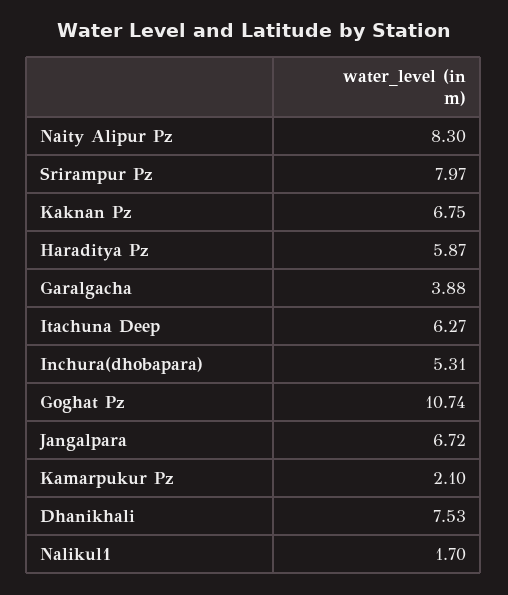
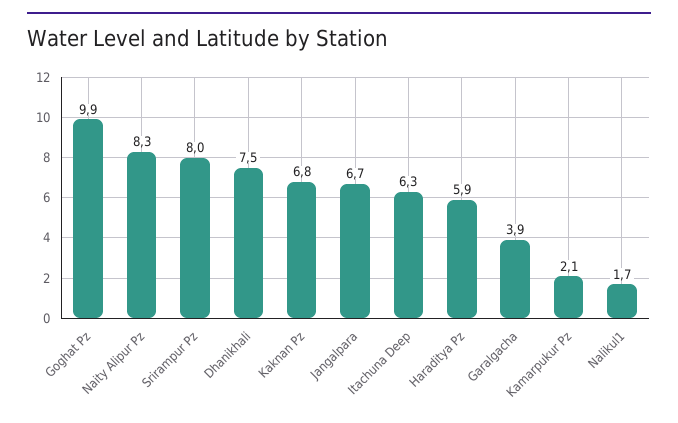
Inchura(dhobapara): 5.31 -> none
Goghat Pz: 10.74 -> 9.9

